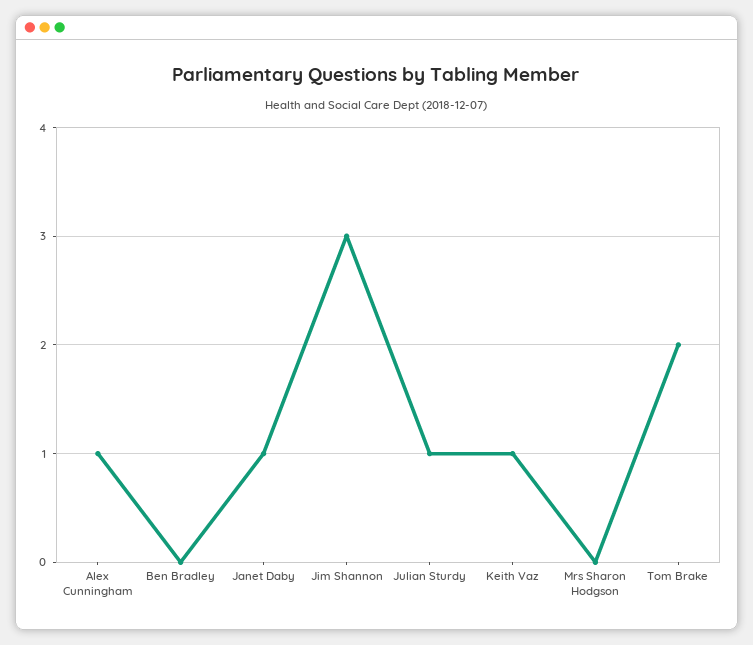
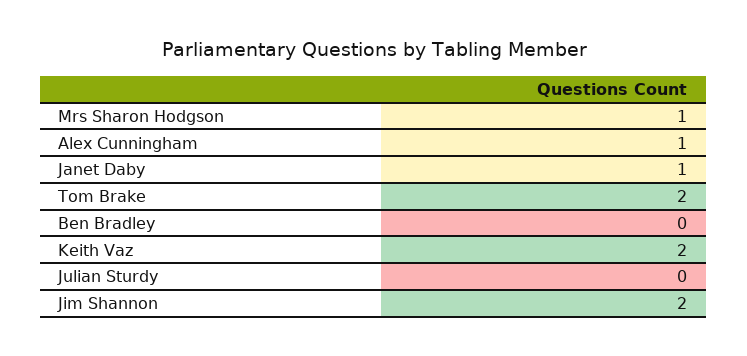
Jim Shannon: 3 -> 2
Julian Sturdy: 1 -> 0
Keith Vaz: 1 -> 2
Mrs Sharon Hodgson: 0 -> 1

